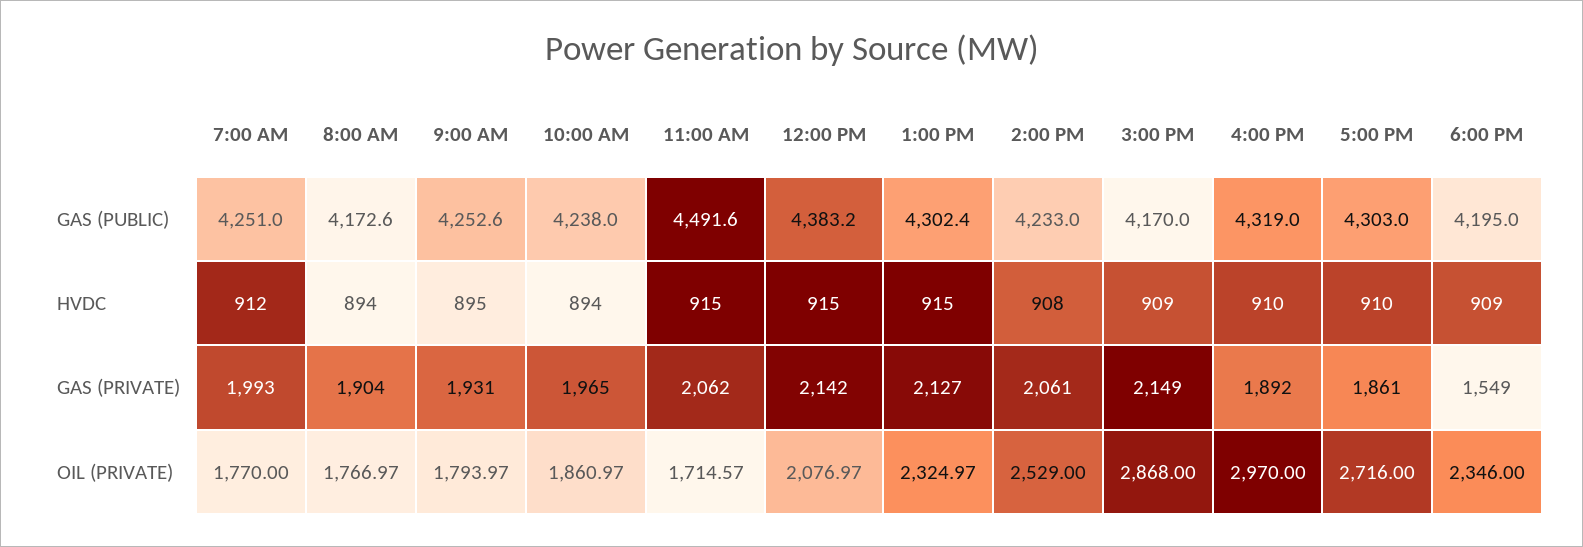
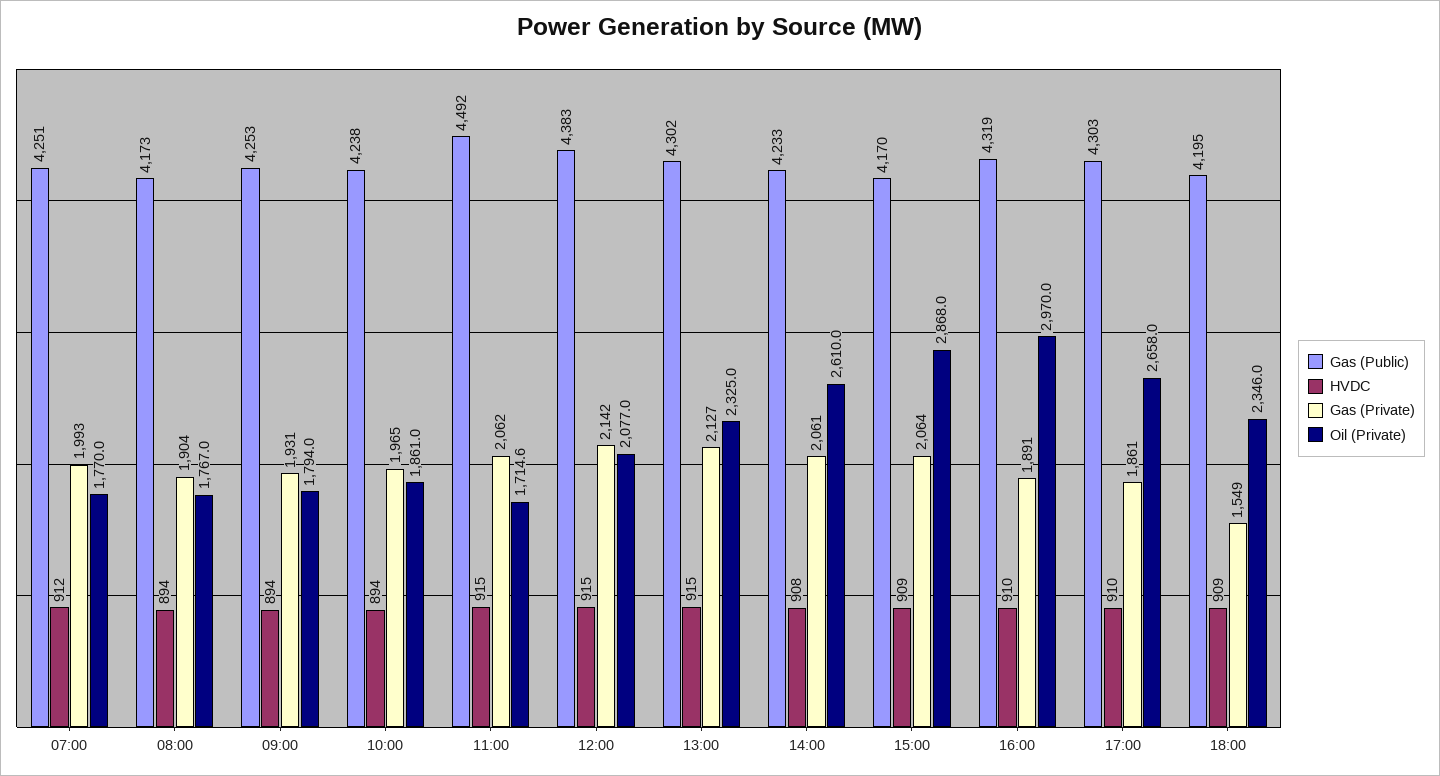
HVDC, 9:00 AM: 895 -> 894
GAS (PRIVATE), 3:00 PM: 2149 -> 2064
GAS (PRIVATE), 4:00 PM: 1892 -> 1891
OIL (PRIVATE), 2:00 PM: 2529 -> 2610
OIL (PRIVATE), 5:00 PM: 2716 -> 2658

